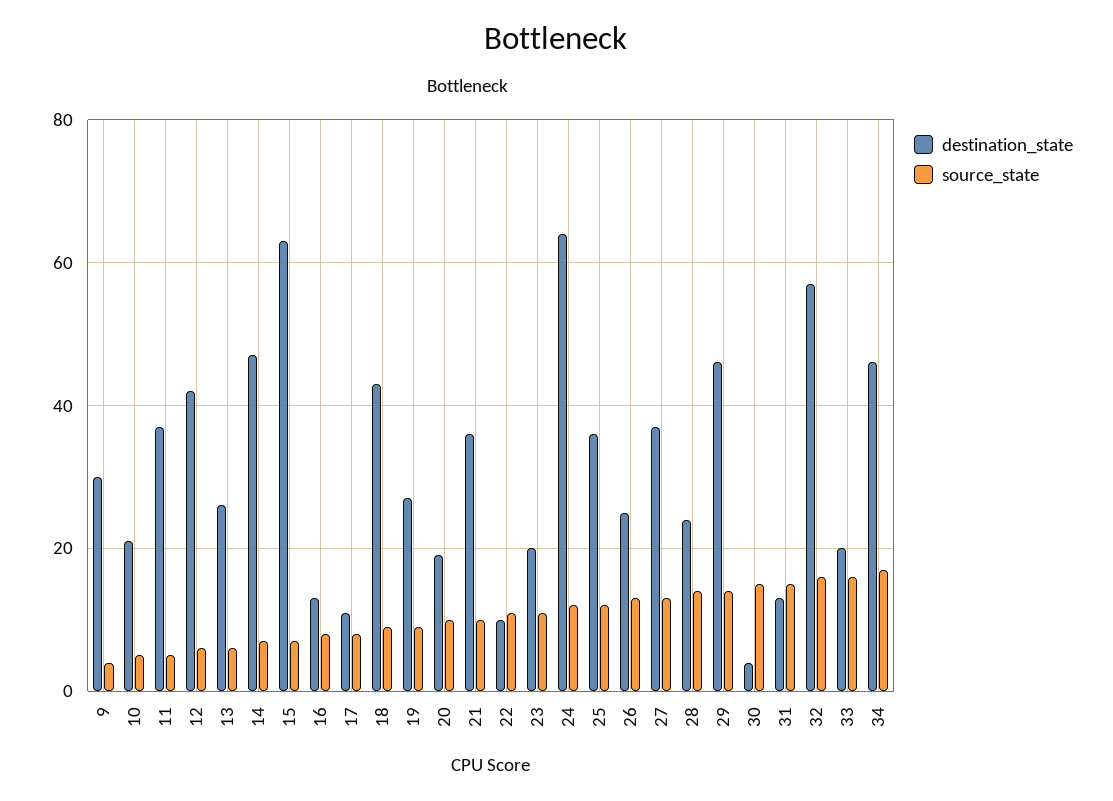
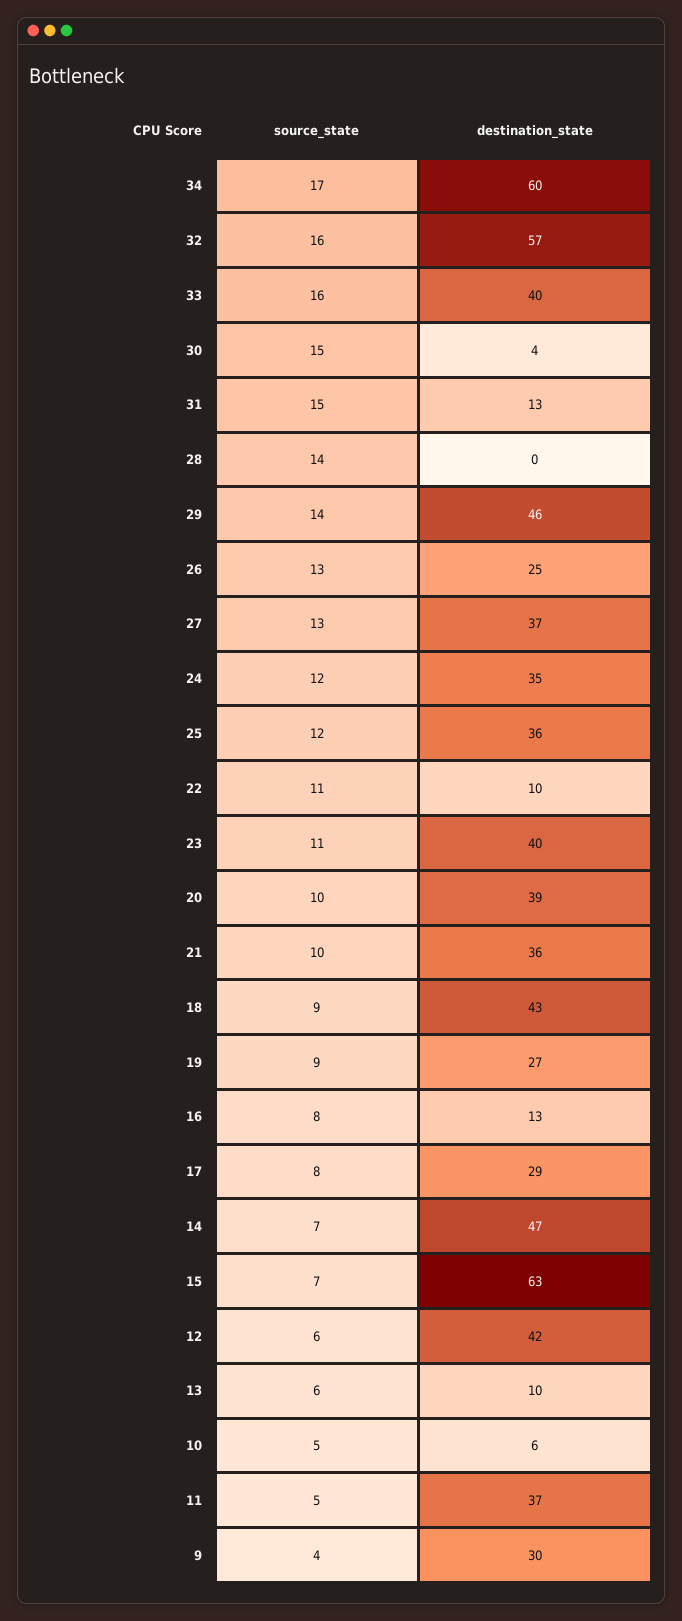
destination_state, 10: 20 -> 6
destination_state, 13: 25 -> 10
destination_state, 17: 10 -> 29
destination_state, 20: 20 -> 39
destination_state, 23: 20 -> 40
destination_state, 24: 65 -> 35
destination_state, 28: 25 -> 0
destination_state, 33: 20 -> 40
destination_state, 34: 45 -> 60

